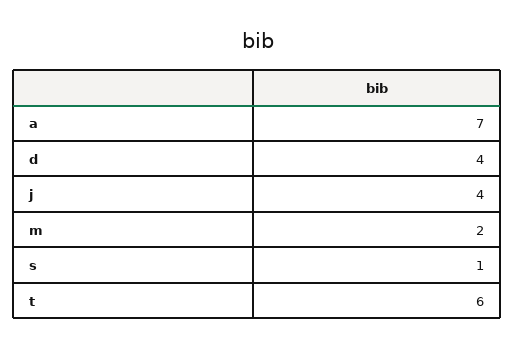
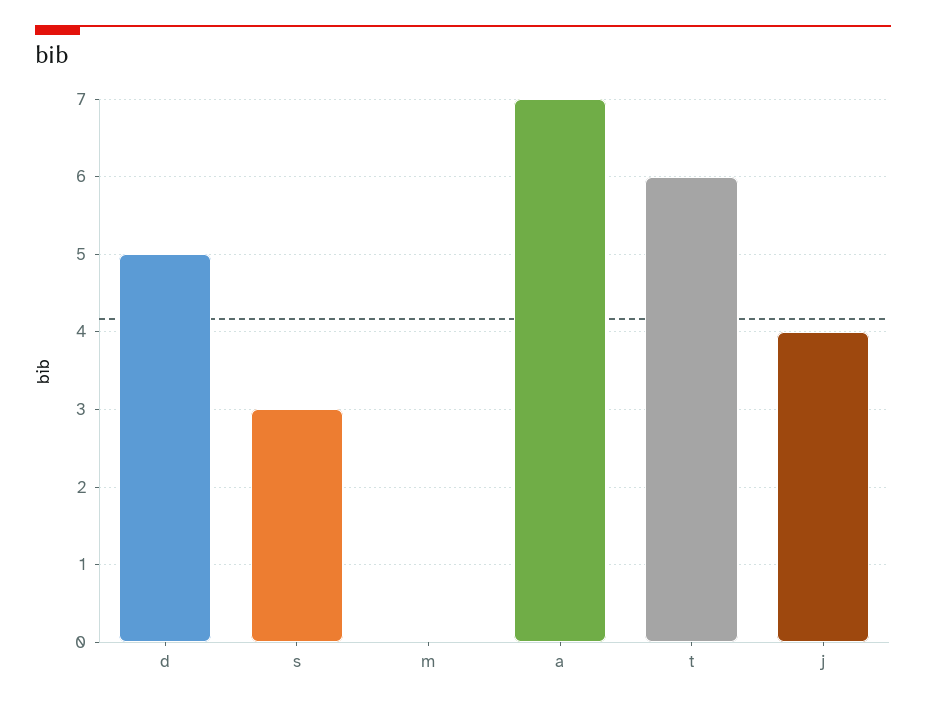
d: 4 -> 5
m: 2 -> 0
s: 1 -> 3

